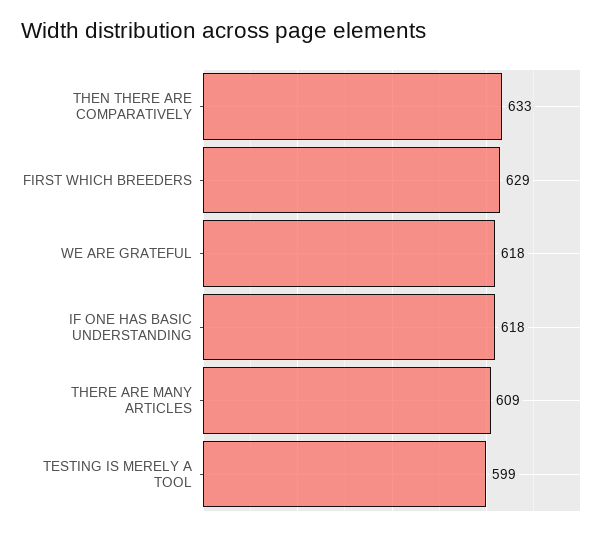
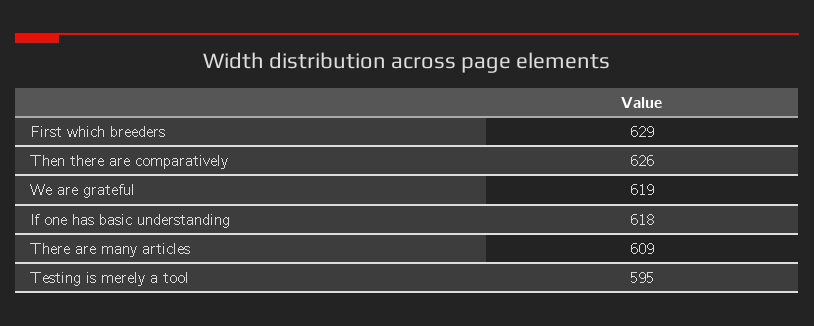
THEN THERE ARE COMPARATIVELY: 633 -> 626
WE ARE GRATEFUL: 618 -> 619
TESTING IS MERELY A TOOL: 599 -> 595

